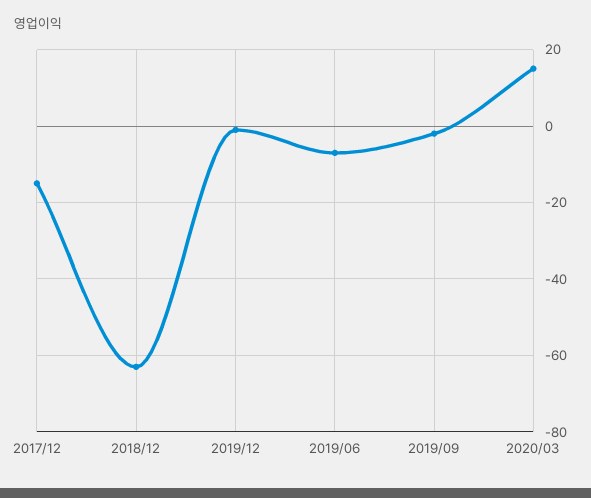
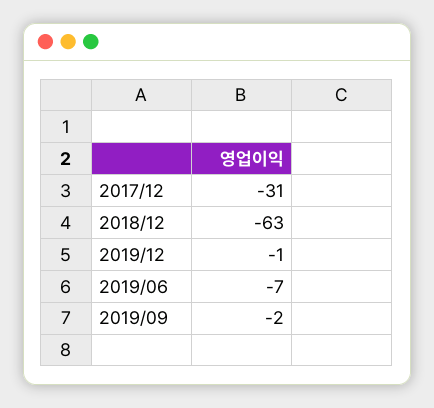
2017/12: -15 -> -31
2020/03: 15 -> none

